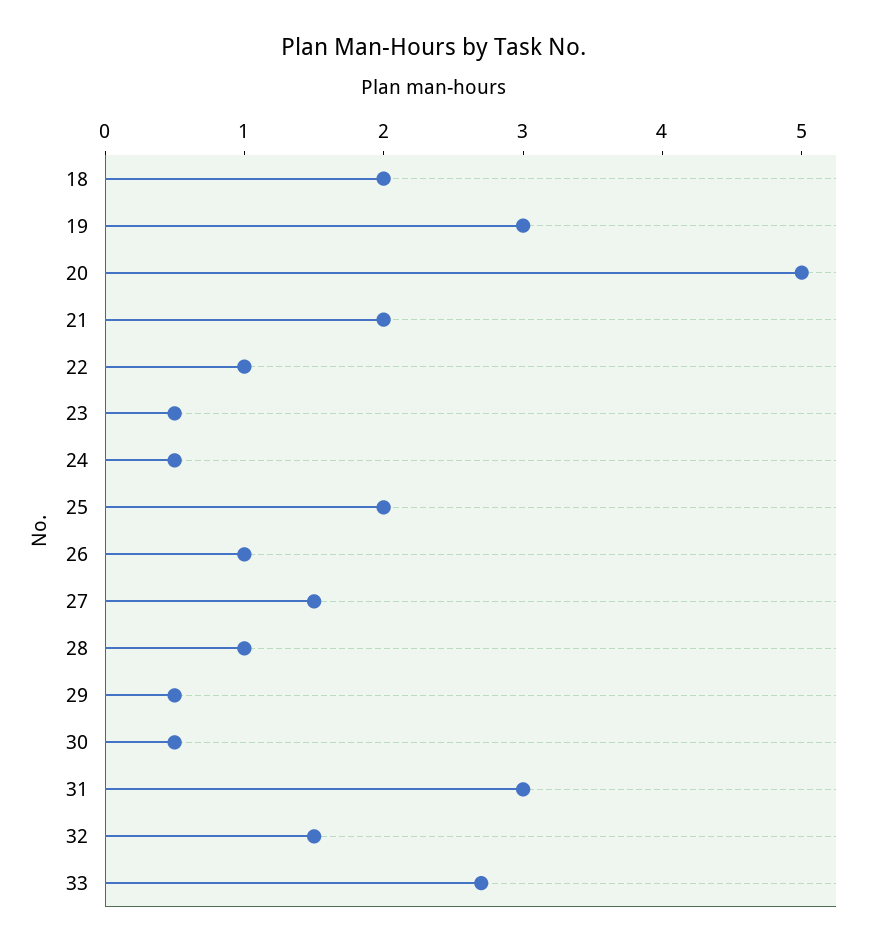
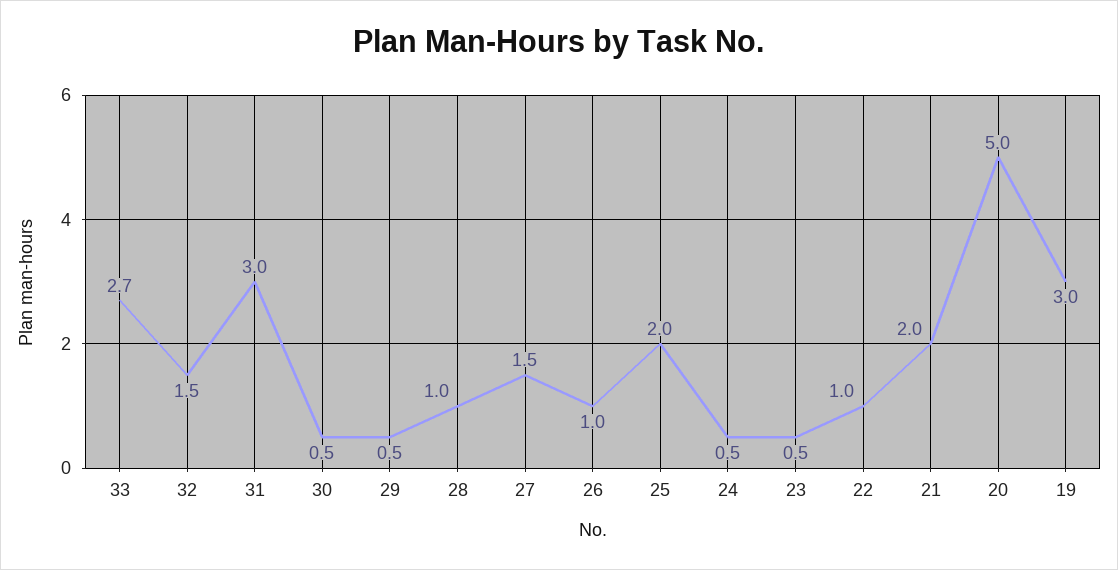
18: 2 -> none

